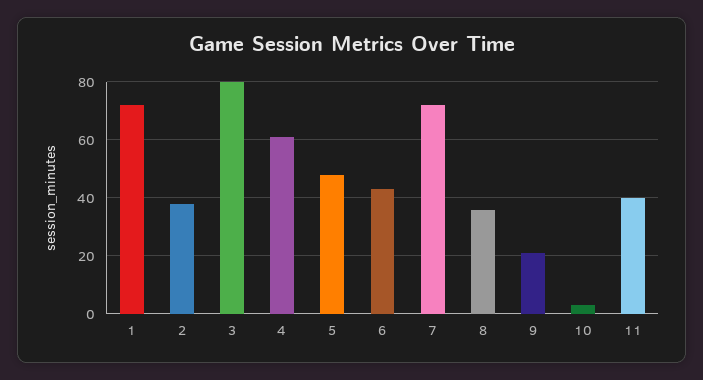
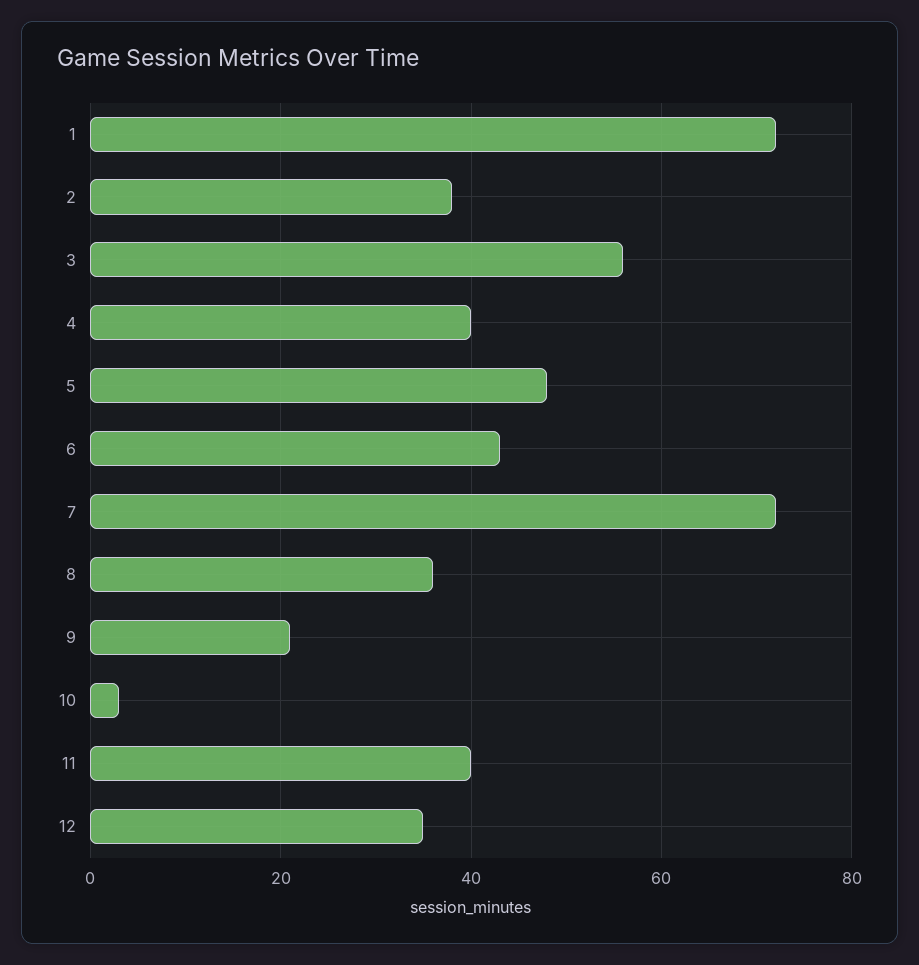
3: 80 -> 55
4: 60 -> 40
12: none -> 35

